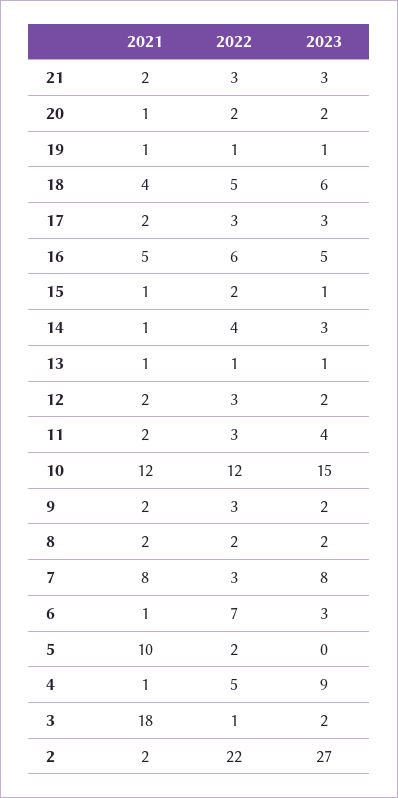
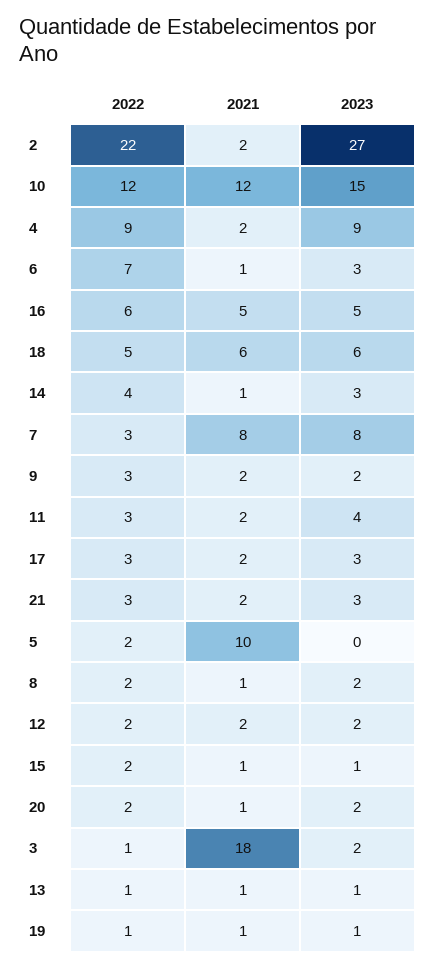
2021, 18: 4 -> 6
2022, 12: 3 -> 2
2021, 8: 2 -> 1
2021, 4: 1 -> 2
2022, 4: 5 -> 9

